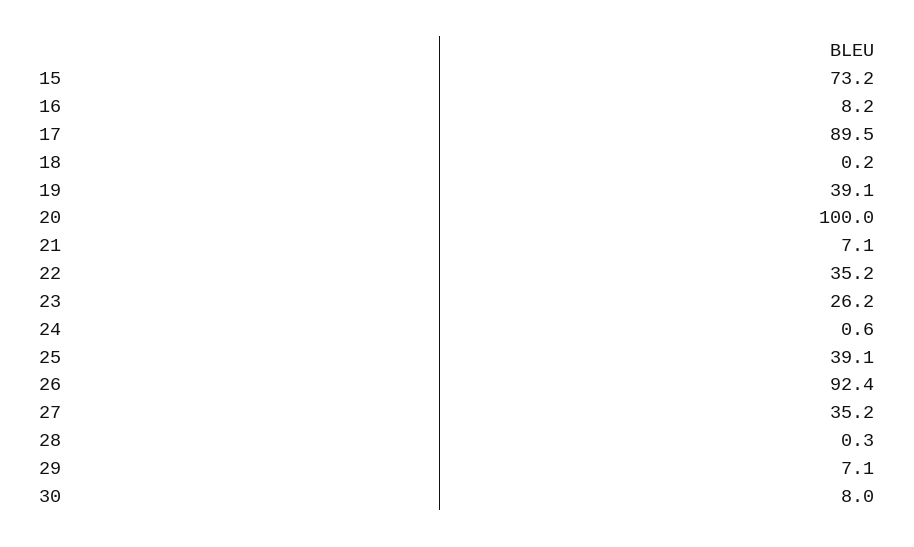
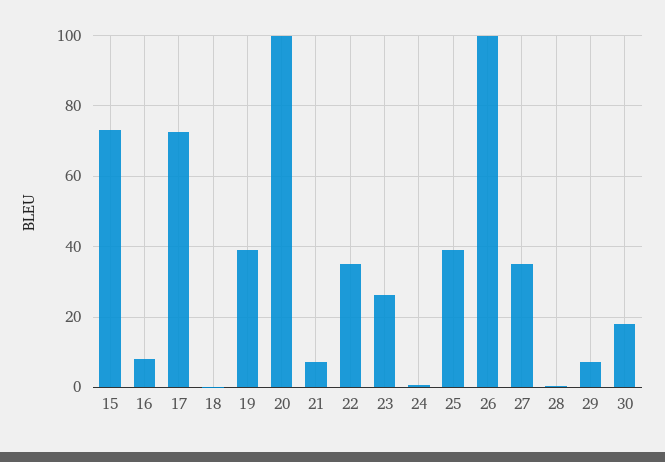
17: 89.5 -> 72
26: 92.4 -> 100
30: 8 -> 18

